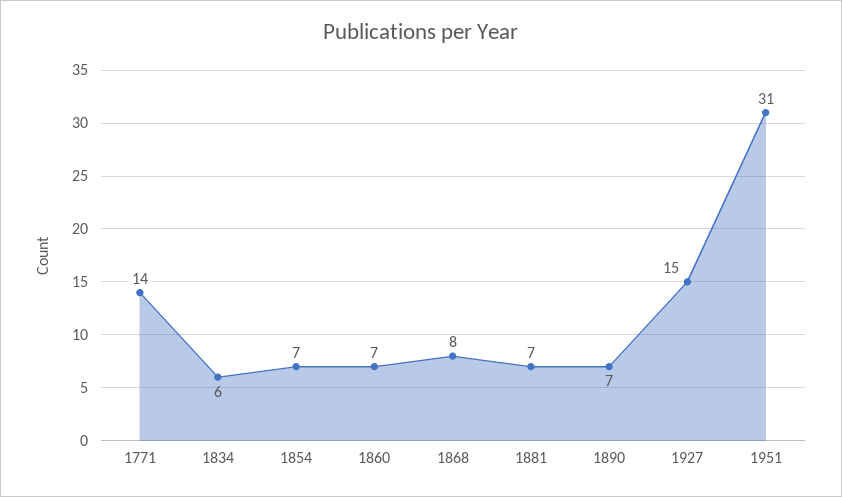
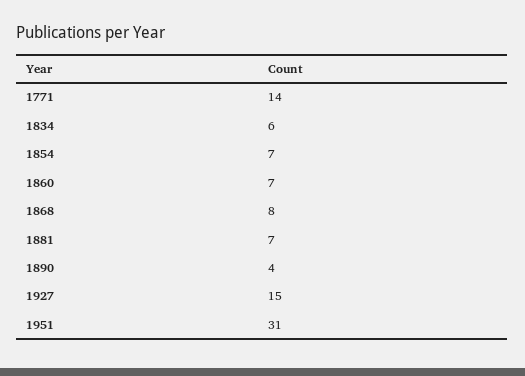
1890: 7 -> 4

